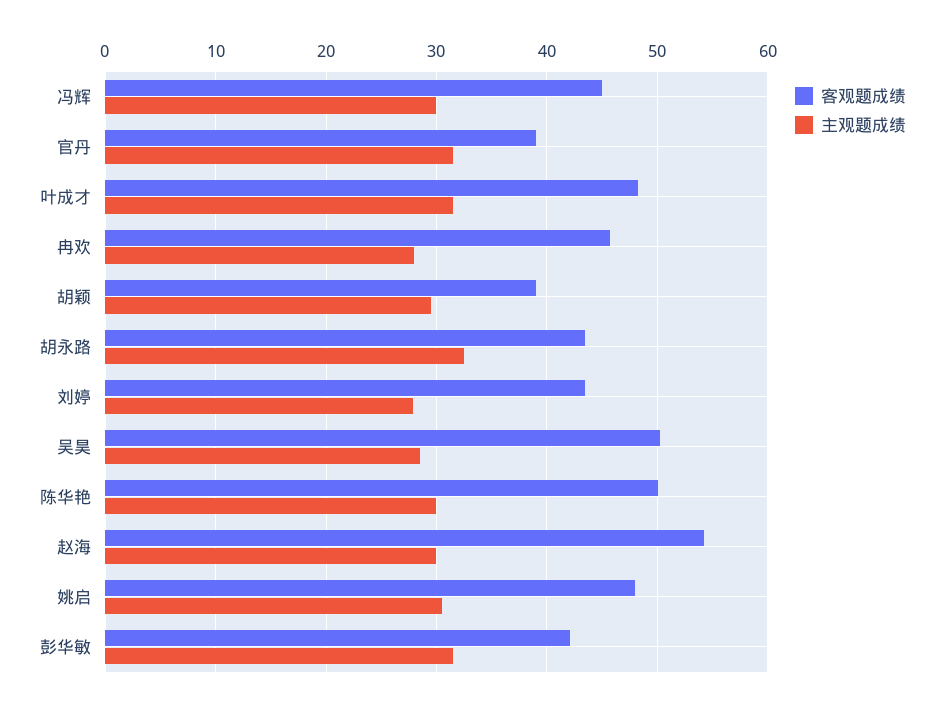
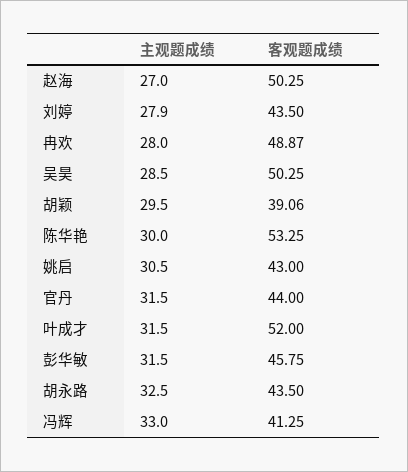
客观题成绩, 冯辉: 45 -> 41.25
主观题成绩, 冯辉: 30 -> 33
客观题成绩, 官丹: 39 -> 44
客观题成绩, 叶成才: 48 -> 52
客观题成绩, 冉欢: 46 -> 48.87
客观题成绩, 陈华艳: 50 -> 53.25
客观题成绩, 赵海: 54 -> 50.25
主观题成绩, 赵海: 30 -> 27
客观题成绩, 姚启: 48 -> 43
客观题成绩, 彭华敏: 42 -> 45.75

